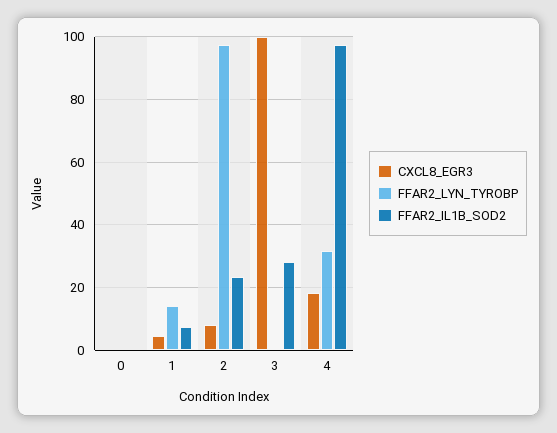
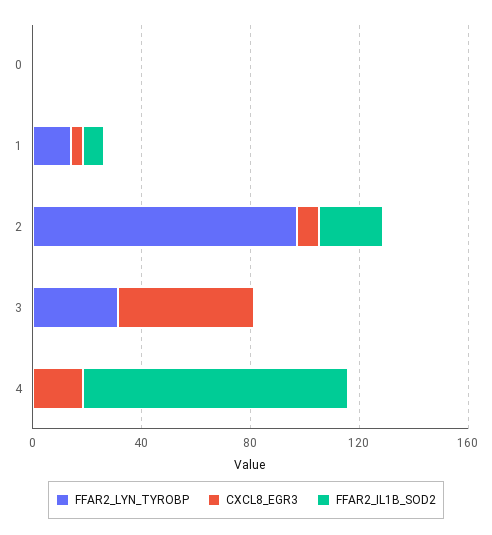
CXCL8_EGR3, 3: 100 -> 50
FFAR2_LYN_TYROBP, 3: 0 -> 30
FFAR2_IL1B_SOD2, 3: 28 -> 0
FFAR2_LYN_TYROBP, 4: 32 -> 0

